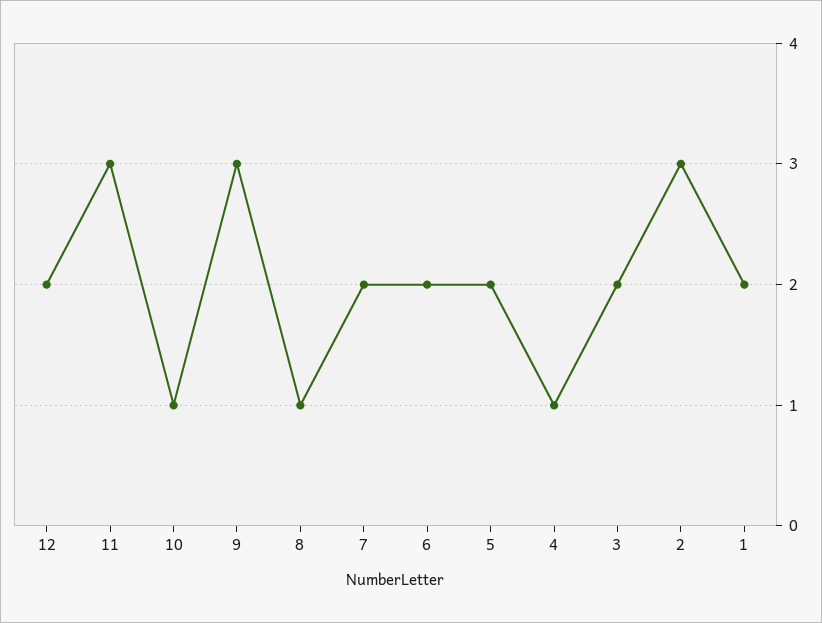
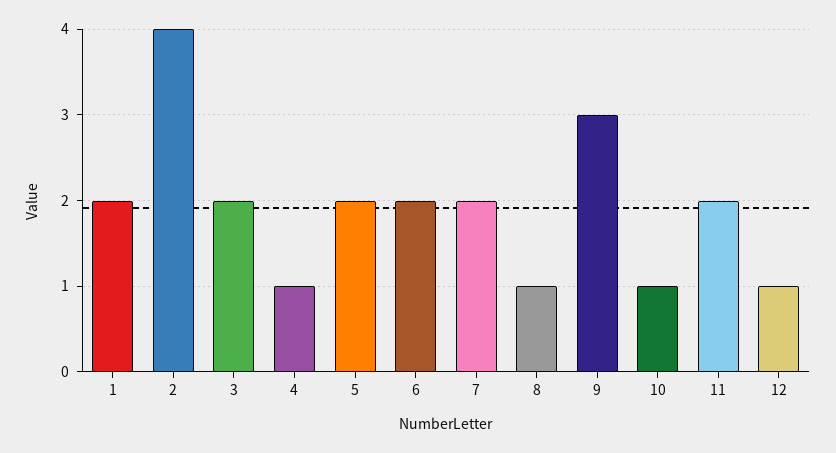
12: 2 -> 1
11: 3 -> 2
2: 3 -> 4

